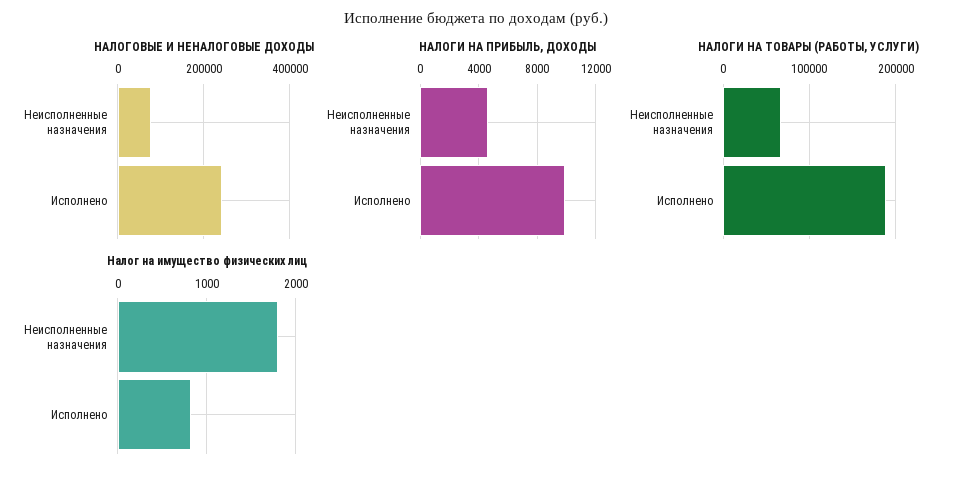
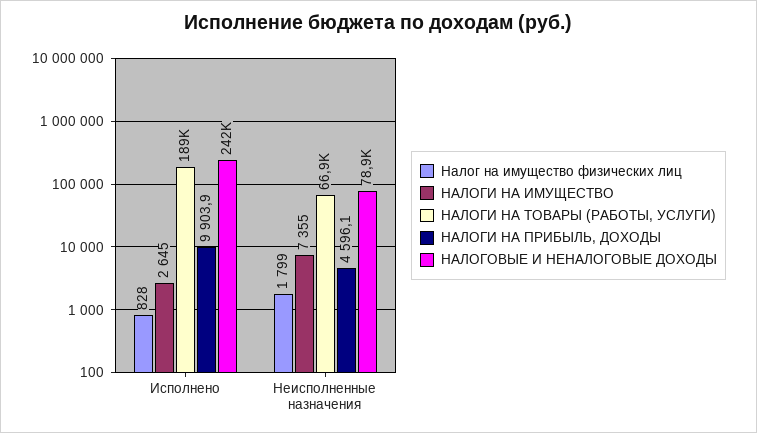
НАЛОГИ НА ИМУЩЕСТВО, Исполнено: none -> 2645
НАЛОГИ НА ИМУЩЕСТВО, Неисполненные назначения: none -> 7355

